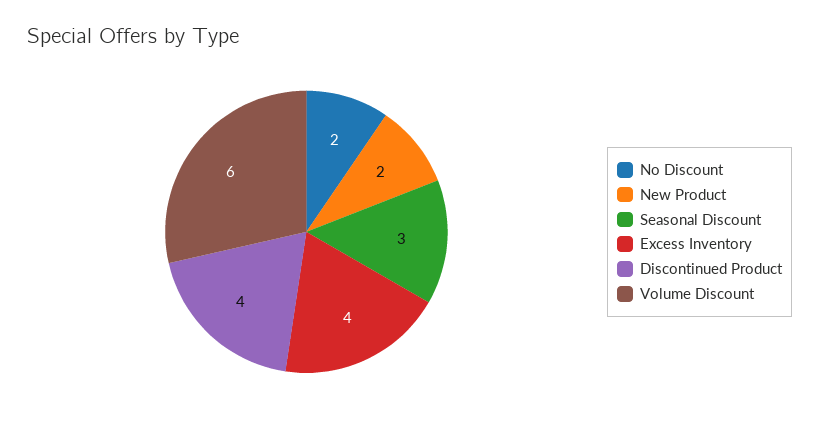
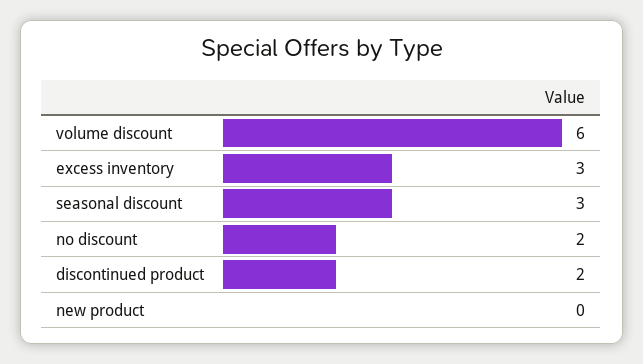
New Product: 2 -> 0
Excess Inventory: 4 -> 3
Discontinued Product: 4 -> 2

